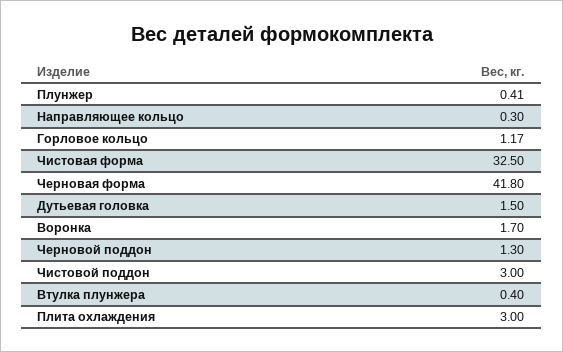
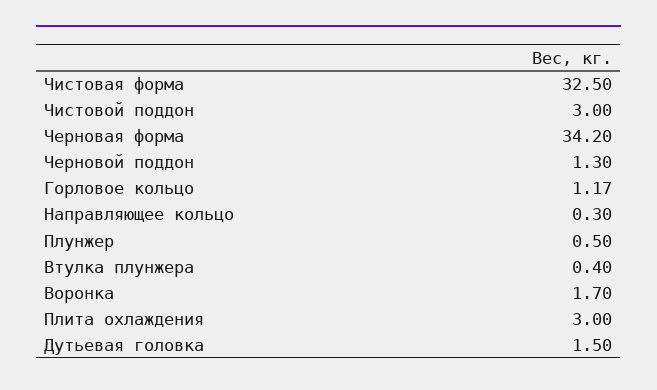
Плунжер: 0.41 -> 0.5
Черновая форма: 41.8 -> 34.2

